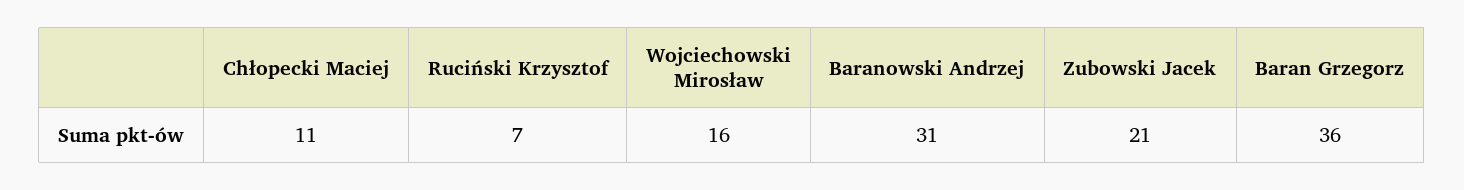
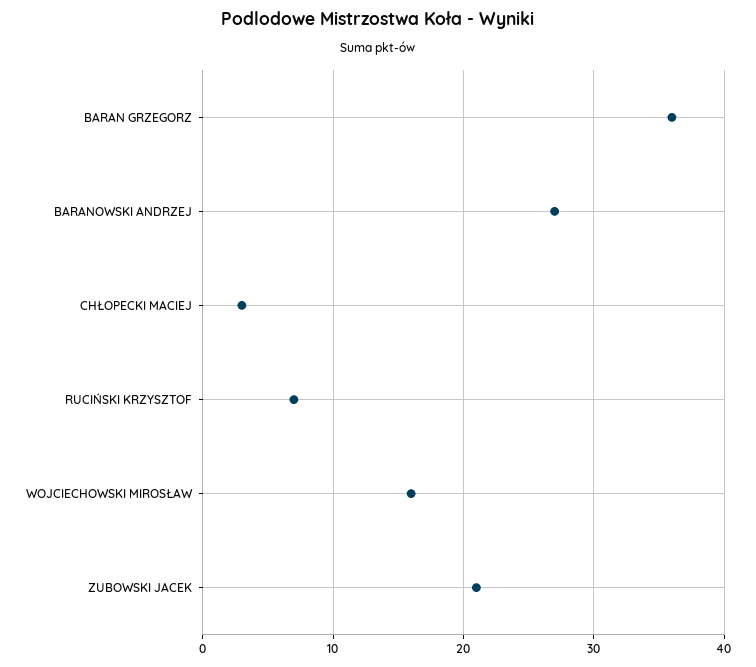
Chłopecki Maciej: 11 -> 3
Baranowski Andrzej: 31 -> 27

